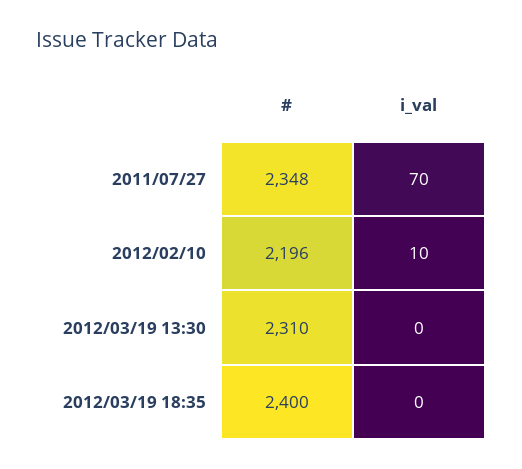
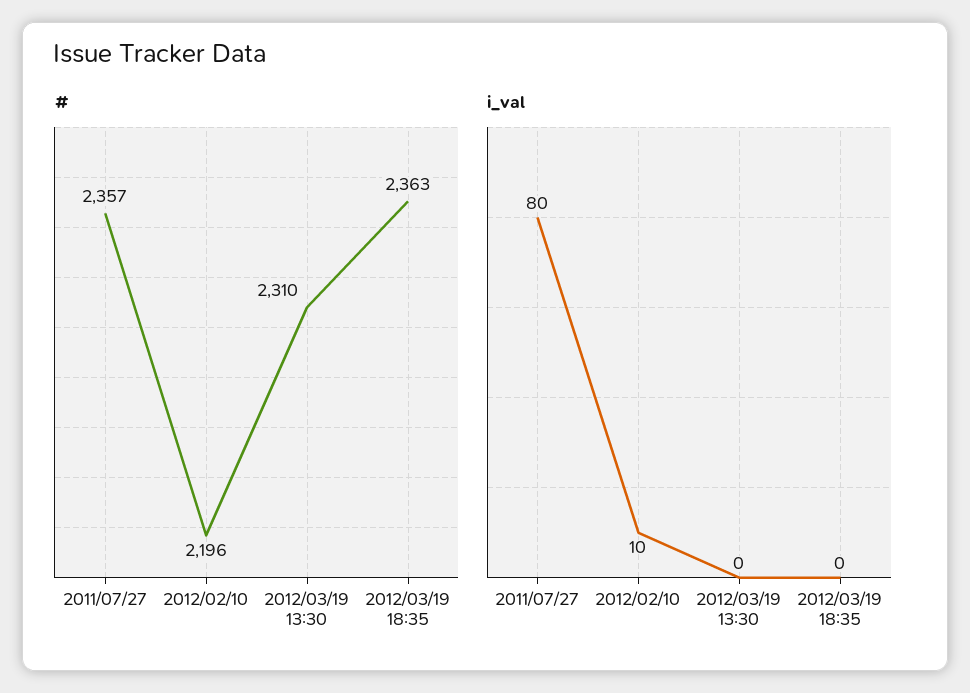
#, 2011/07/27: 2348 -> 2357
i_val, 2011/07/27: 70 -> 80
#, 2012/03/19 18:35: 2400 -> 2363

